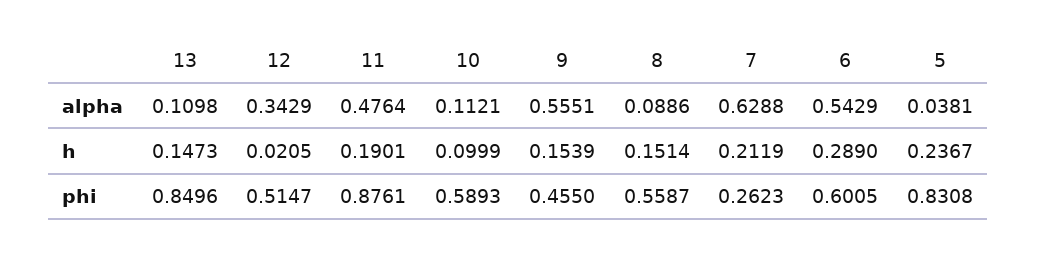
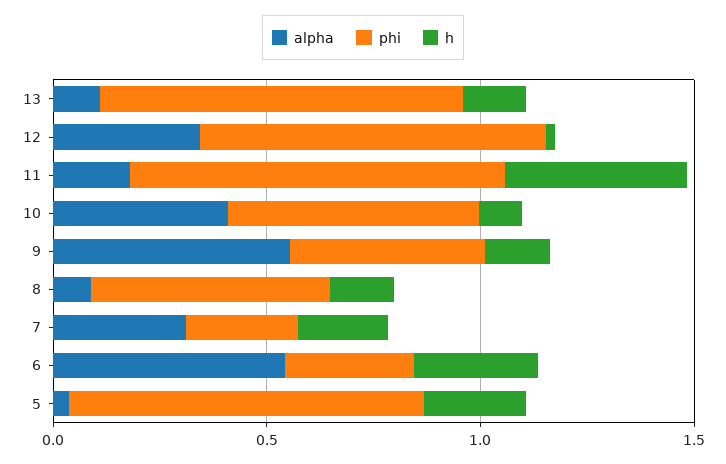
alpha, 11: 0.4764 -> 0.2
alpha, 10: 0.1121 -> 0.4
alpha, 7: 0.6288 -> 0.3
h, 11: 0.1901 -> 0.4
phi, 12: 0.5147 -> 0.8
phi, 6: 0.6005 -> 0.3

